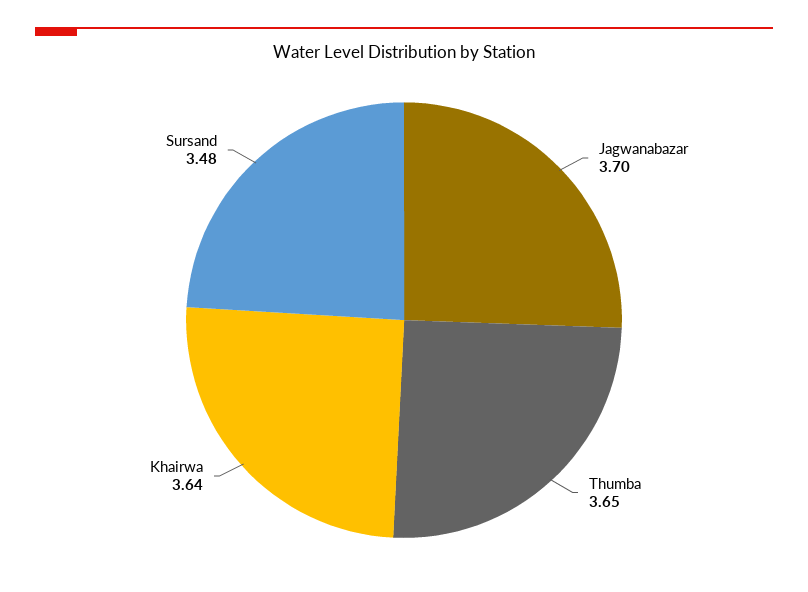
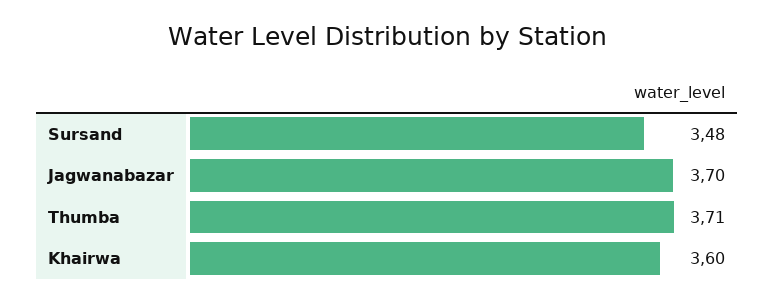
Thumba: 3.65 -> 3.71
Khairwa: 3.64 -> 3.6

